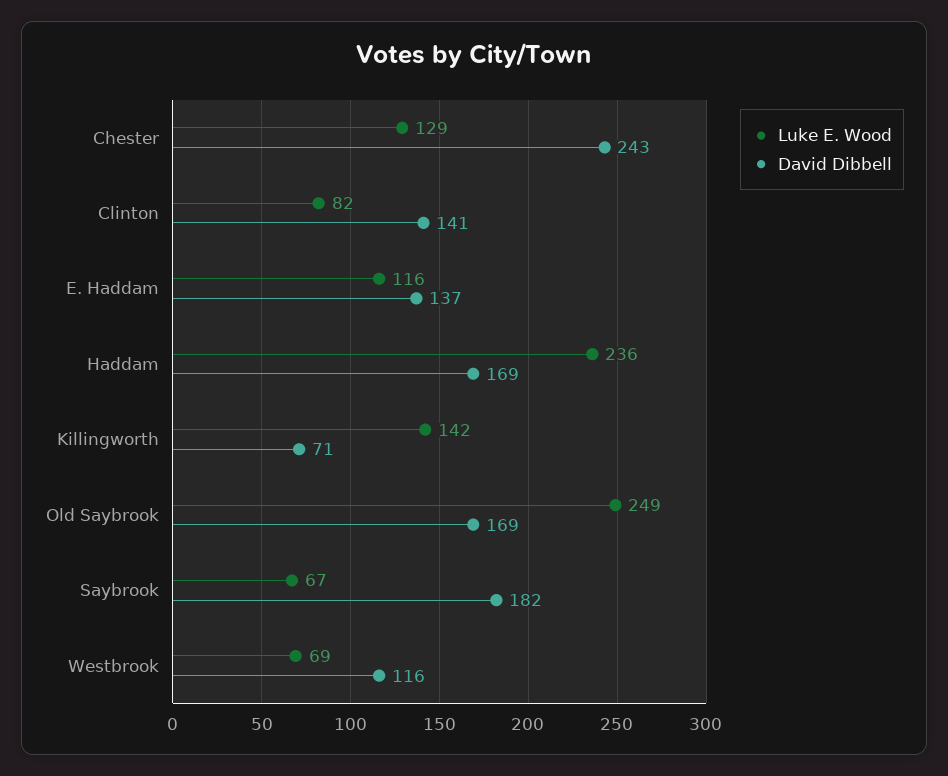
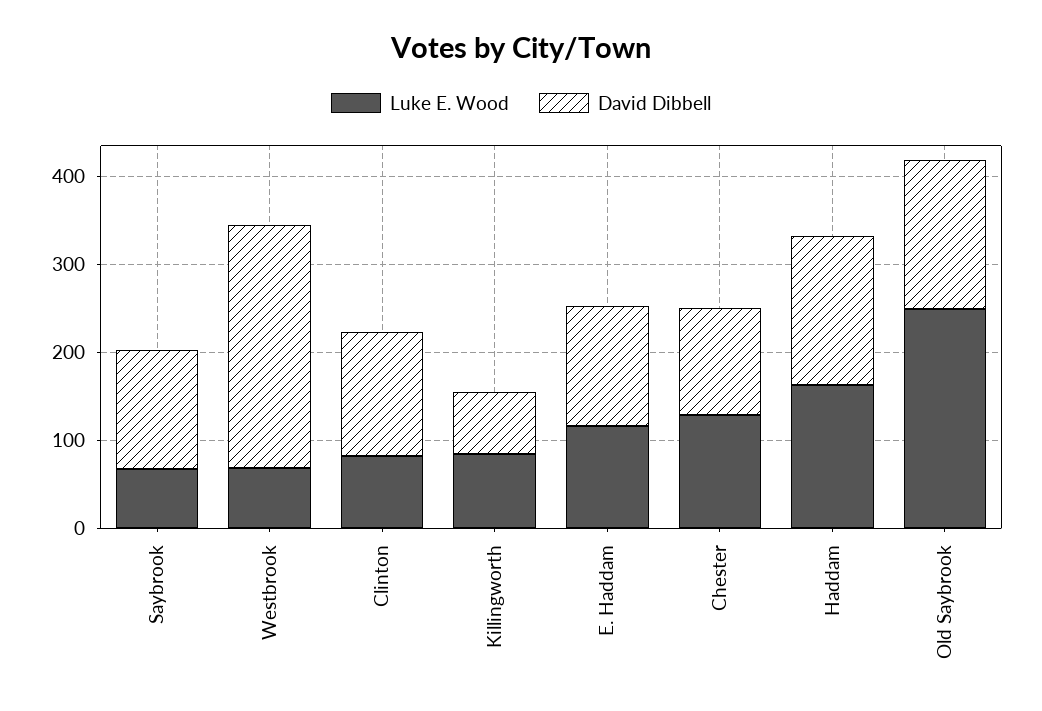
David Dibbell, Chester: 243 -> 120
Luke E. Wood, Haddam: 236 -> 160
Luke E. Wood, Killingworth: 142 -> 80
David Dibbell, Saybrook: 182 -> 140
David Dibbell, Westbrook: 116 -> 280

